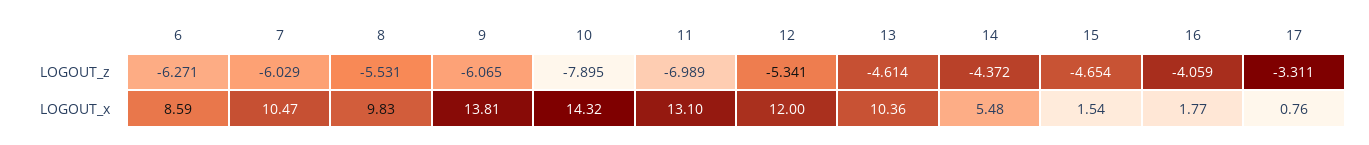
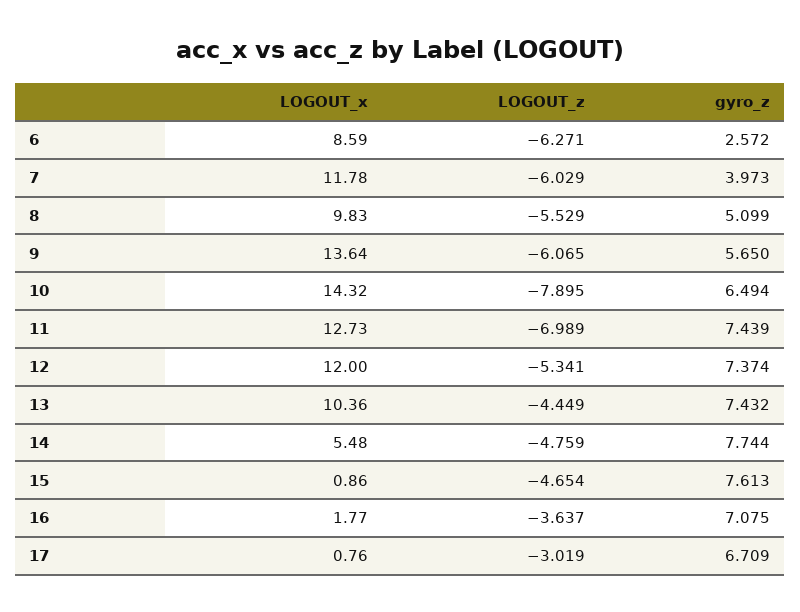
8, LOGOUT_z: -5.531 -> -5.529
13, LOGOUT_z: -4.614 -> -4.449
14, LOGOUT_z: -4.372 -> -4.759
16, LOGOUT_z: -4.059 -> -3.637
17, LOGOUT_z: -3.311 -> -3.019
7, LOGOUT_x: 10.47 -> 11.78
9, LOGOUT_x: 13.81 -> 13.64
11, LOGOUT_x: 13.1 -> 12.73
15, LOGOUT_x: 1.54 -> 0.86
6, gyro_z: none -> 2.572
7, gyro_z: none -> 3.973
8, gyro_z: none -> 5.099
9, gyro_z: none -> 5.65
10, gyro_z: none -> 6.494
11, gyro_z: none -> 7.439
12, gyro_z: none -> 7.374
13, gyro_z: none -> 7.432
14, gyro_z: none -> 7.744
15, gyro_z: none -> 7.613
16, gyro_z: none -> 7.075
17, gyro_z: none -> 6.709

